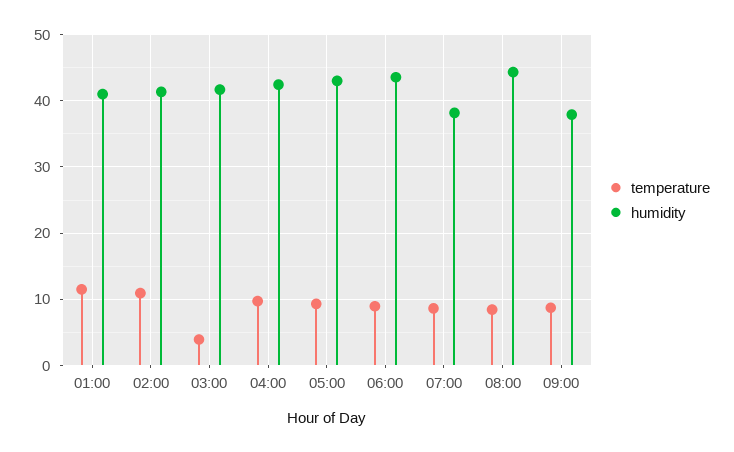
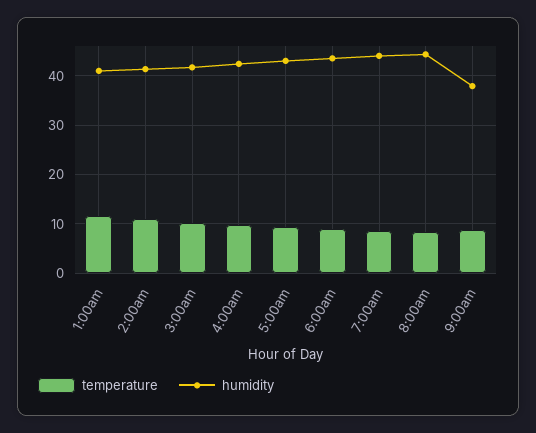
temperature, 03:00: 4 -> 10
humidity, 07:00: 38 -> 44

